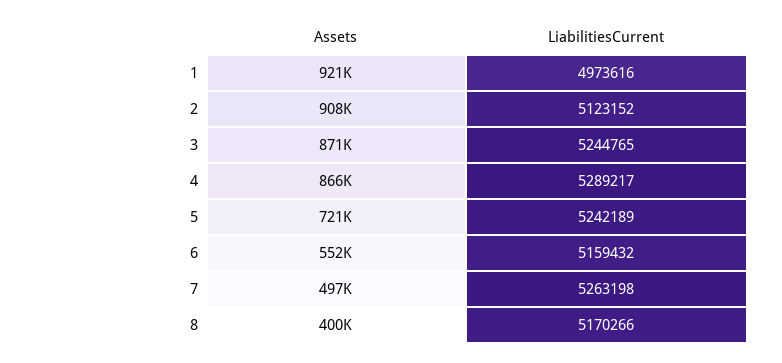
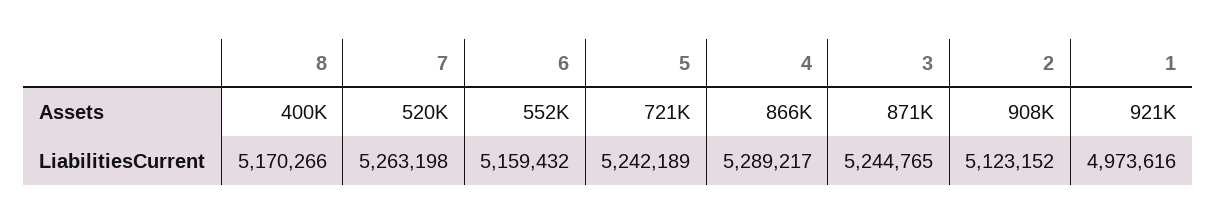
Assets, 7: 497000 -> 520000

